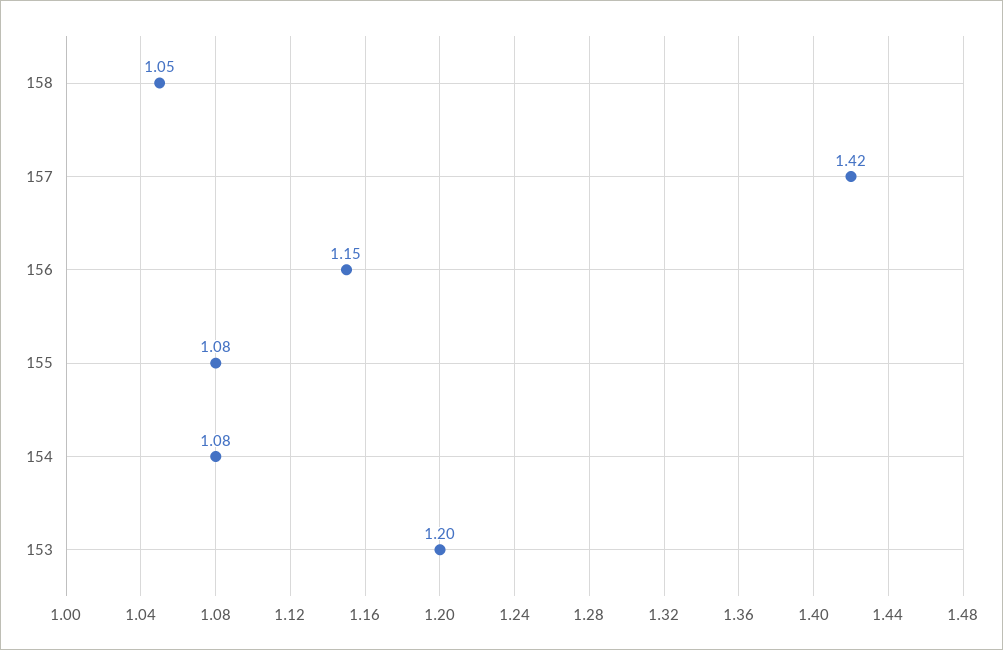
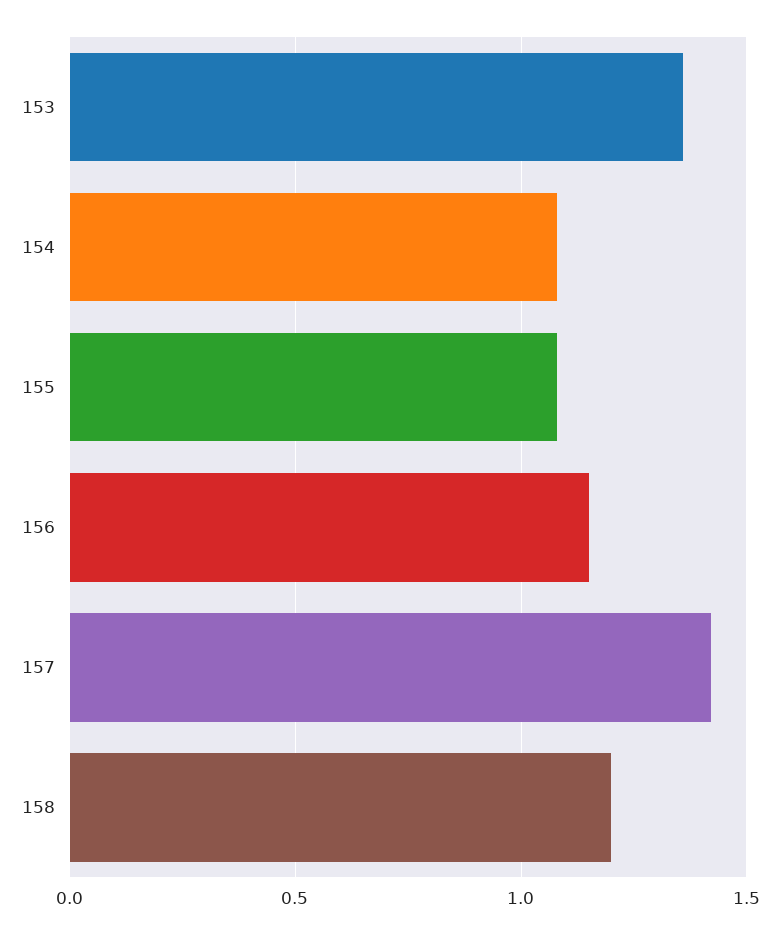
158: 1.05 -> 1.2
153: 1.2 -> 1.35

